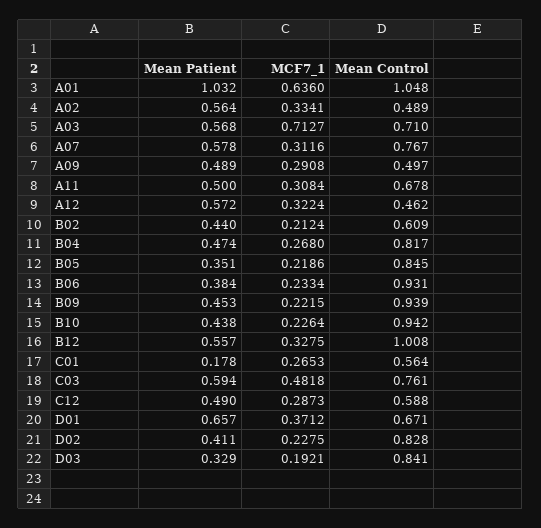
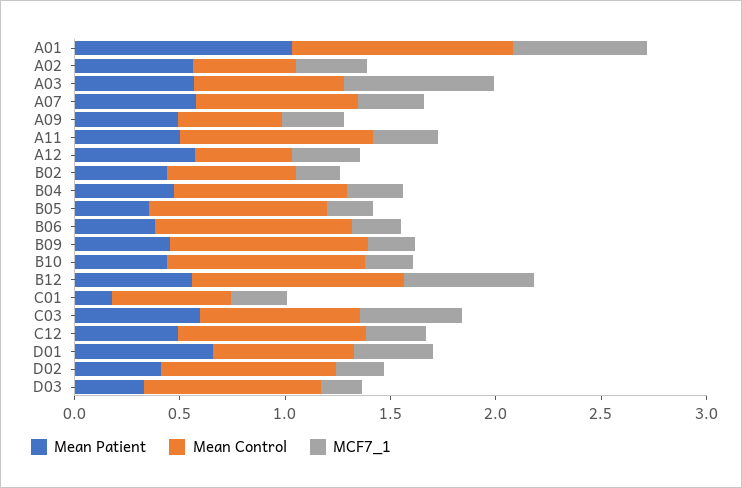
Mean Control, A11: 0.678 -> 0.9
MCF7_1, B12: 0.3275 -> 0.6
Mean Control, C12: 0.588 -> 0.9

